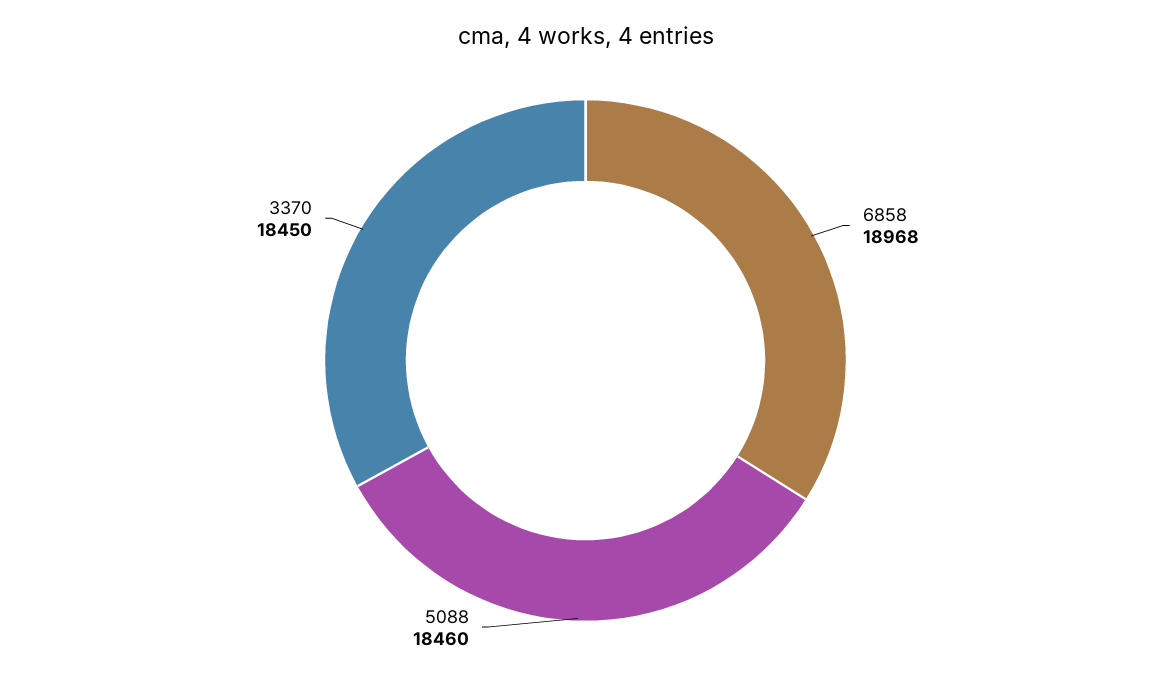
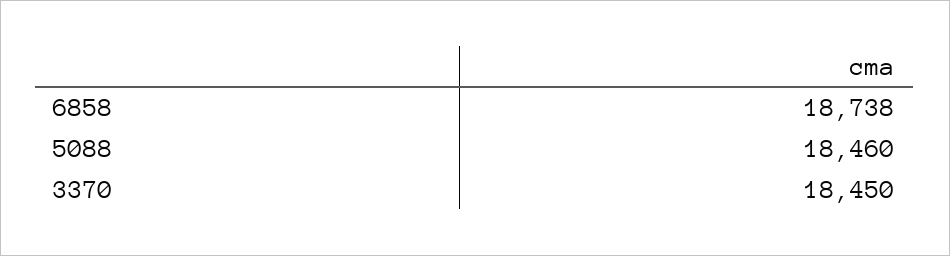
6858: 18968 -> 18738

